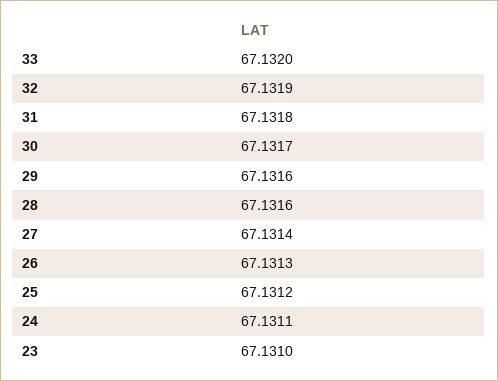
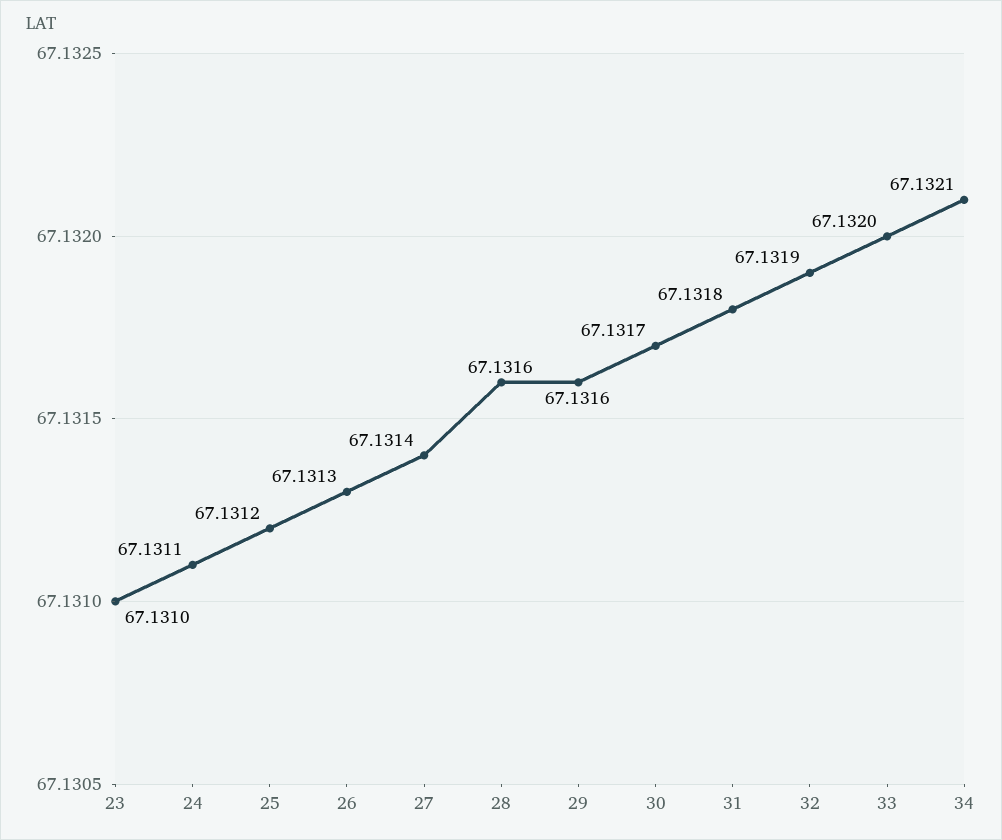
34: none -> 67.1321

